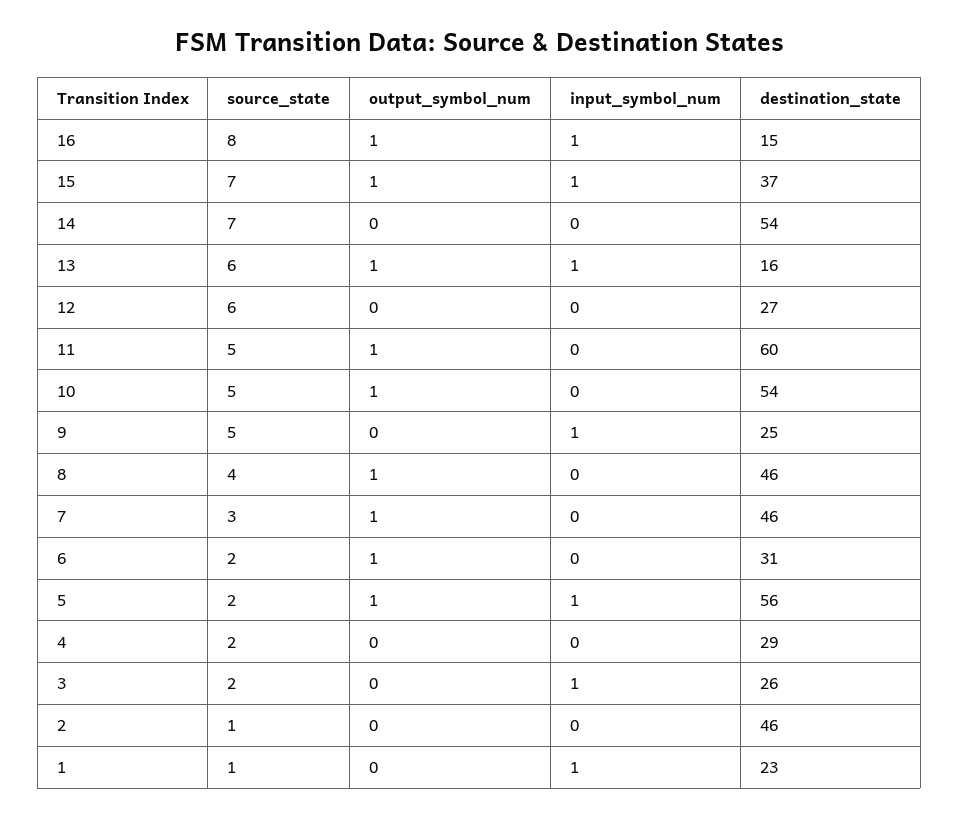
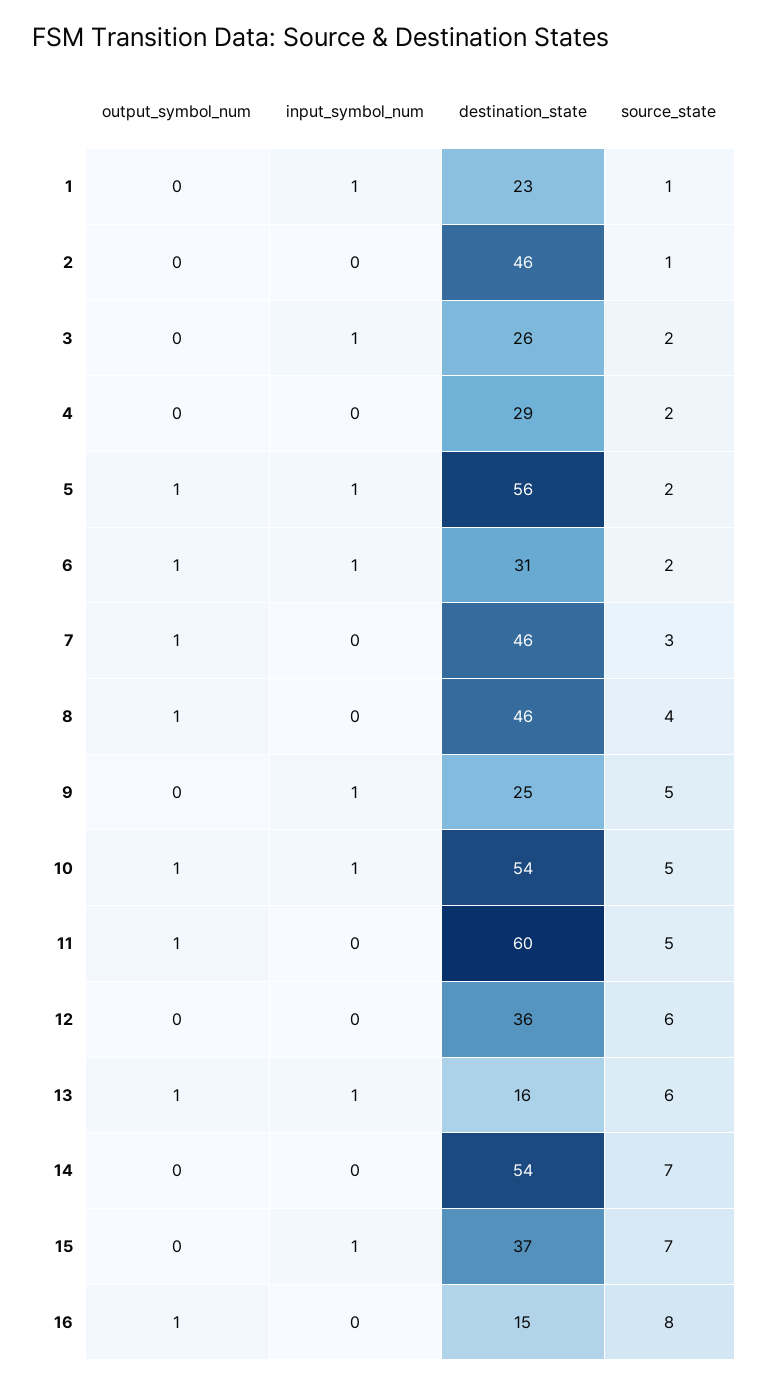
input_symbol_num, 16: 1 -> 0
output_symbol_num, 15: 1 -> 0
destination_state, 12: 27 -> 36
input_symbol_num, 10: 0 -> 1
input_symbol_num, 6: 0 -> 1

